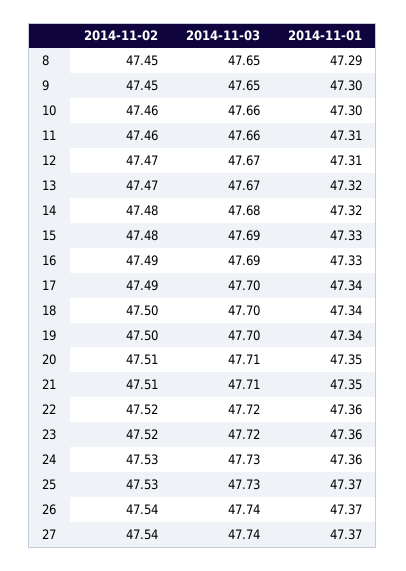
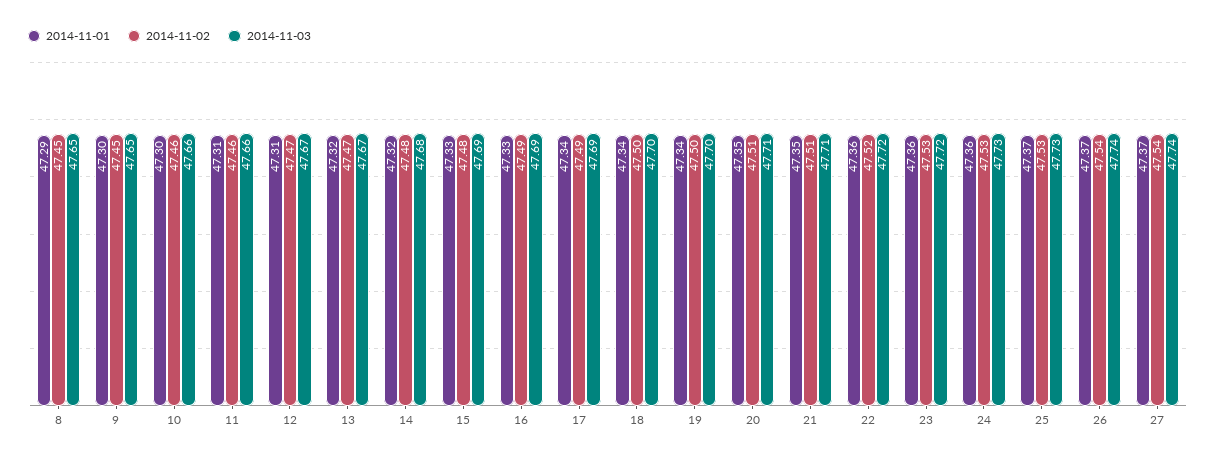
2014-11-03, 17: 47.7 -> 47.69
2014-11-02, 23: 47.52 -> 47.53

